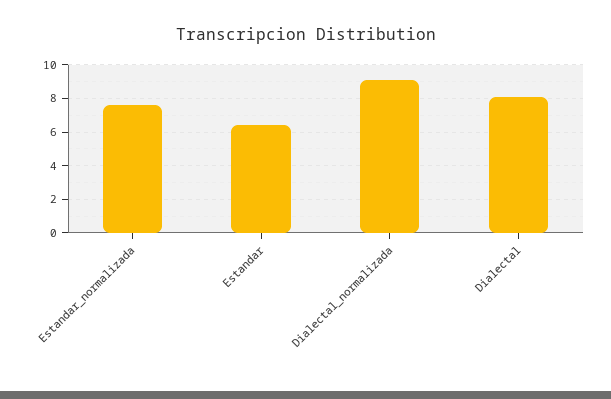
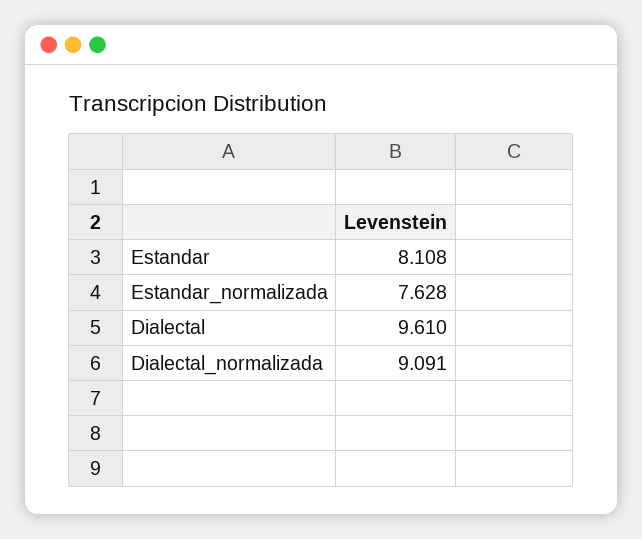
Estandar: 6.5 -> 8.108
Dialectal: 8 -> 9.61

